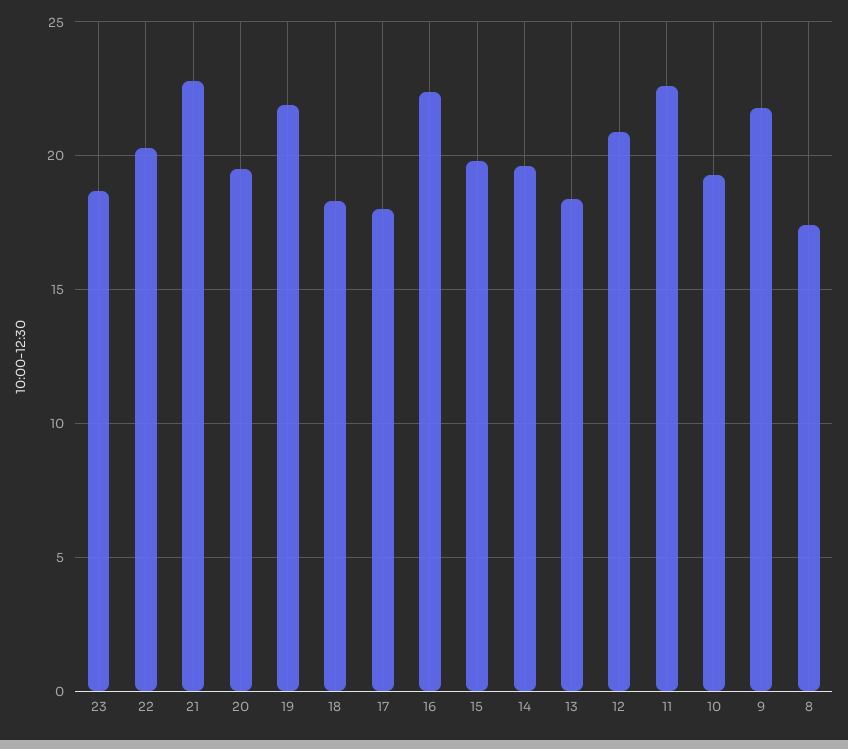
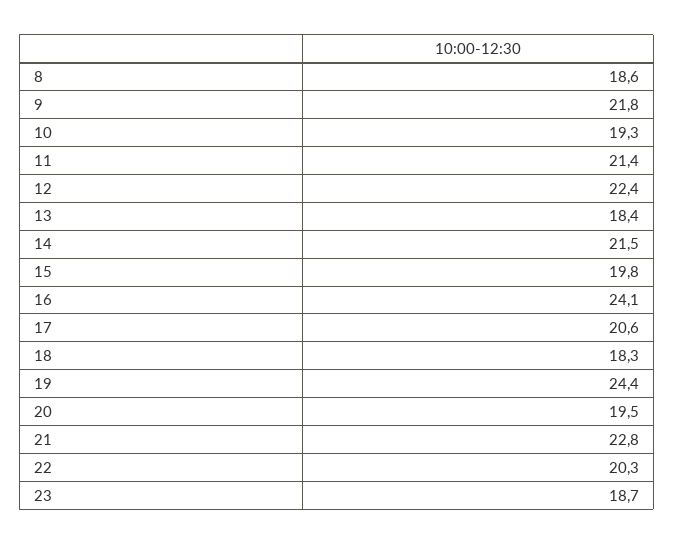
19: 22 -> 24.4
17: 18 -> 20.6
16: 22.5 -> 24.1
14: 19.5 -> 21.5
12: 21 -> 22.4
11: 22.5 -> 21.4
8: 17.5 -> 18.6

